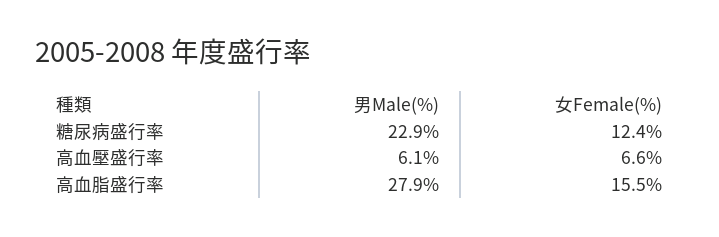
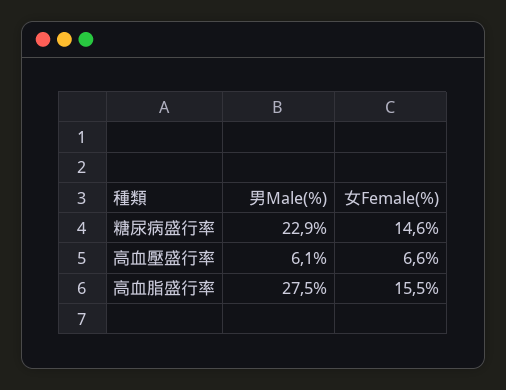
女Female(%), 糖尿病盛行率: 12.4 -> 14.6
男Male(%), 高血脂盛行率: 27.9 -> 27.5

